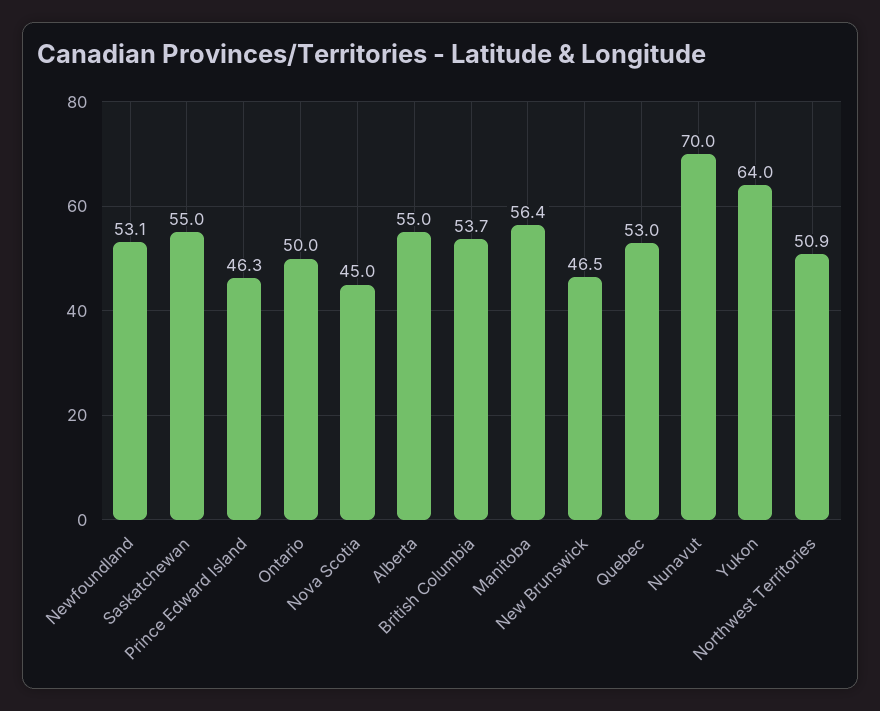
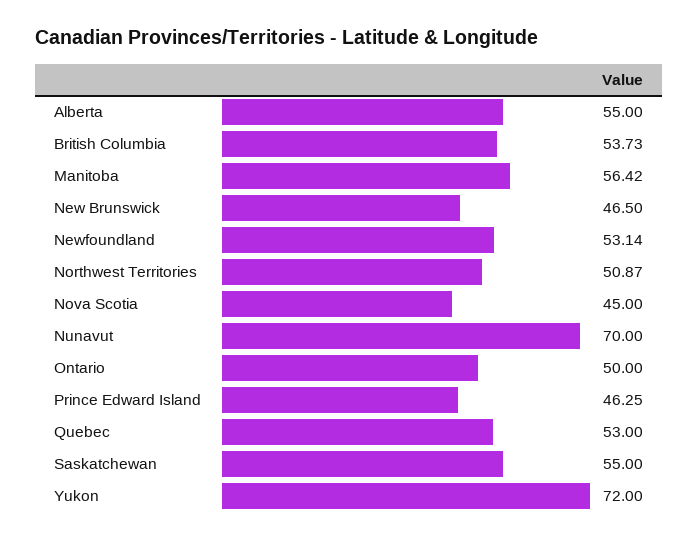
Yukon: 64 -> 72

